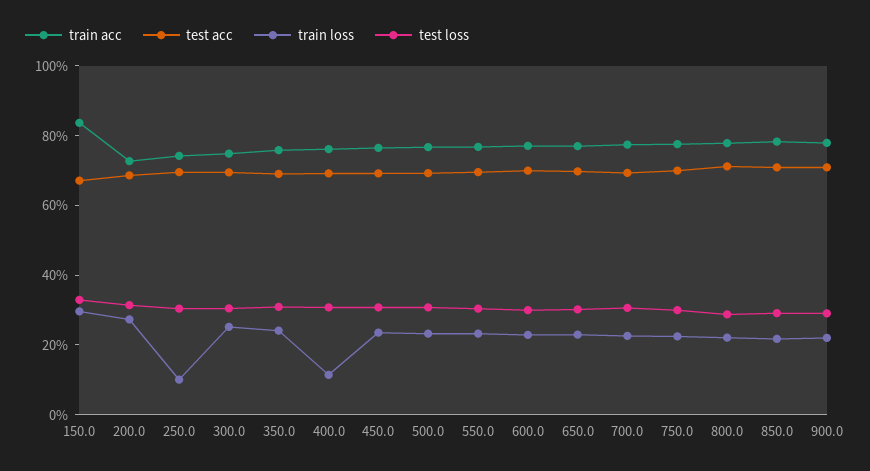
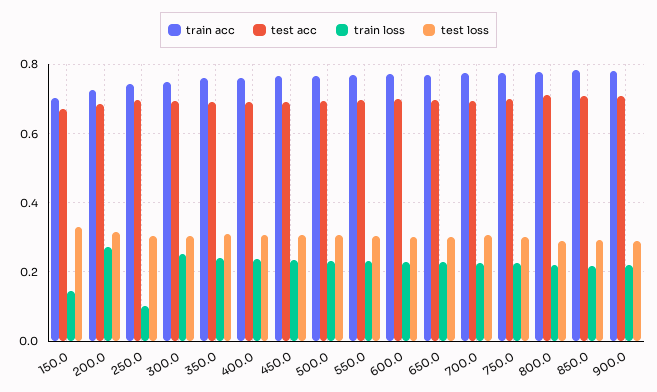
train acc, 150.0: 0.85 -> 0.7
train loss, 150.0: 0.3 -> 0.14
train loss, 400.0: 0.1 -> 0.24

